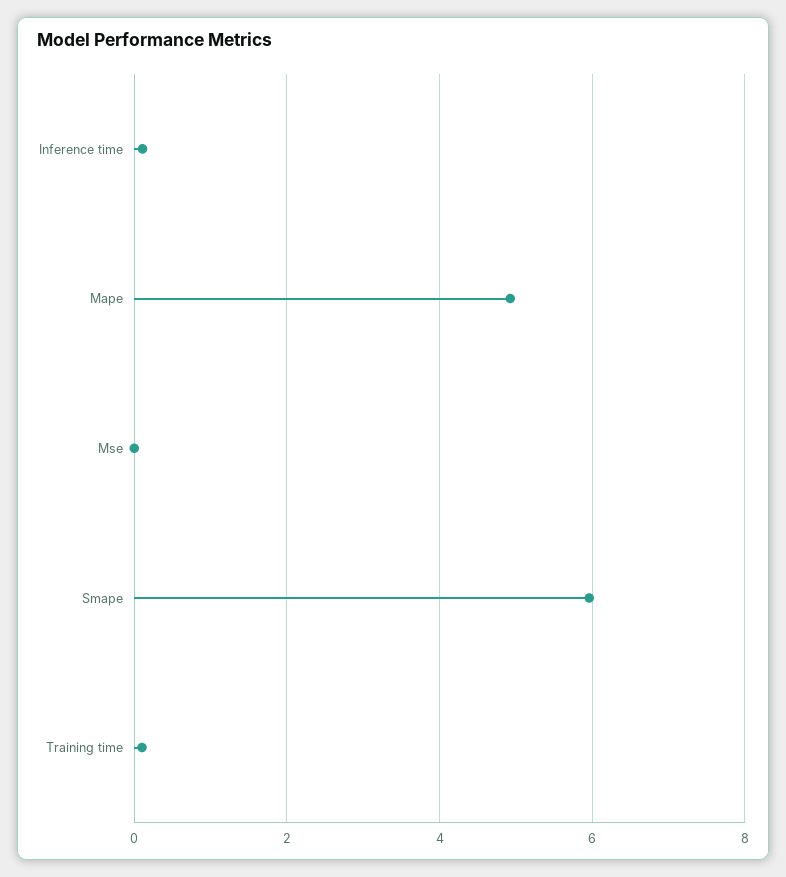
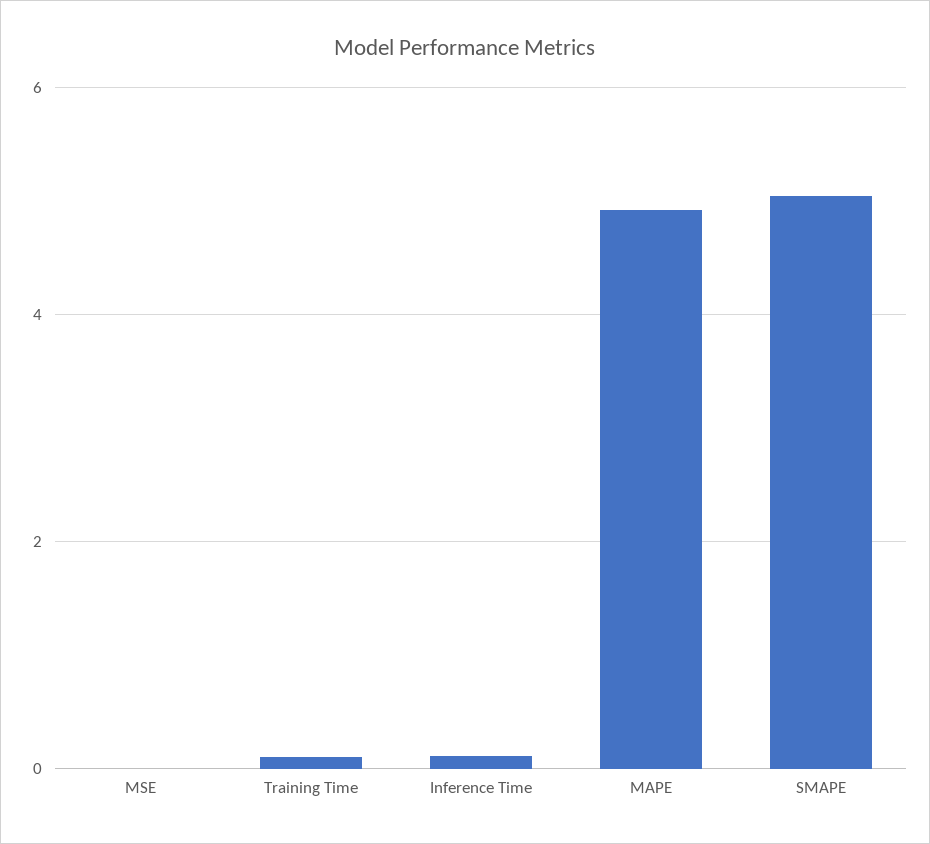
Smape: 6 -> 5

